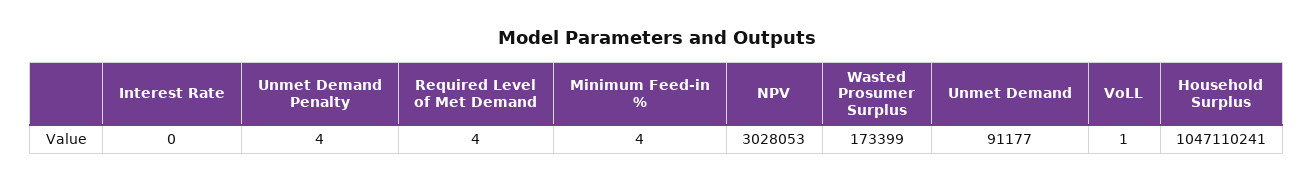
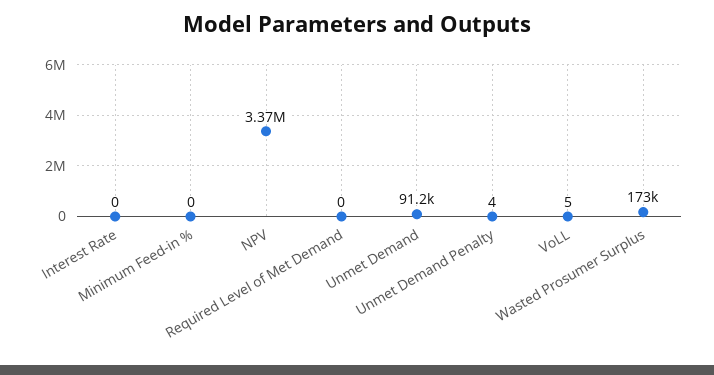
Required Level of Met Demand: 4 -> 0
Minimum Feed-in %: 4 -> 0
NPV: 3028053 -> 3370000
VoLL: 1 -> 5
Household Surplus: 1047110241 -> none

